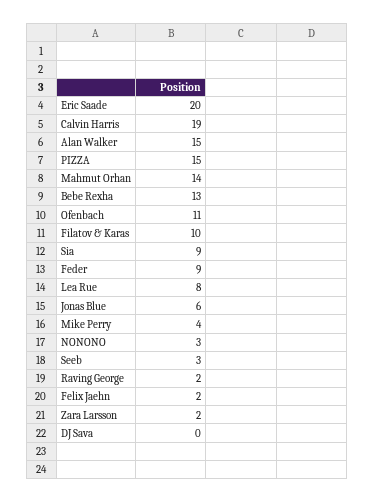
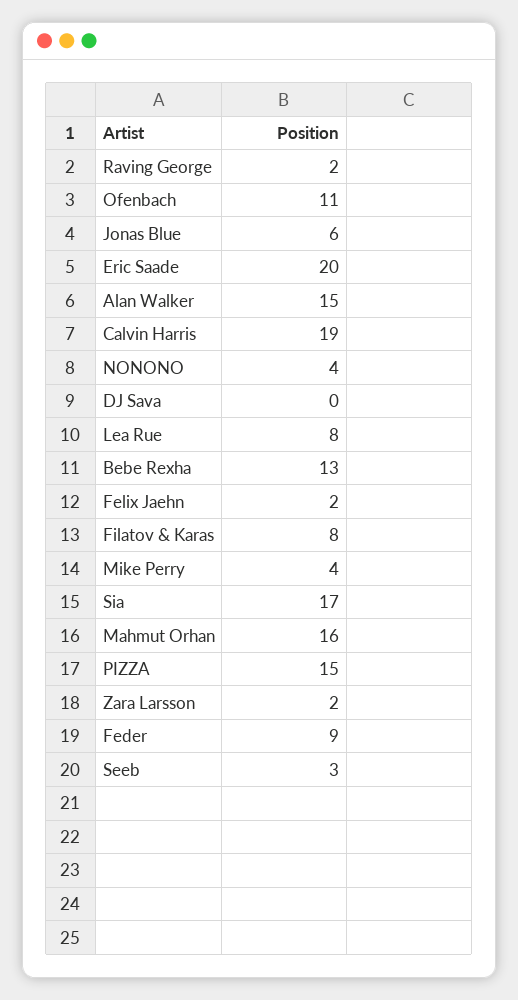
Mahmut Orhan: 14 -> 16
Filatov & Karas: 10 -> 8
Sia: 9 -> 17
NONONO: 3 -> 4

